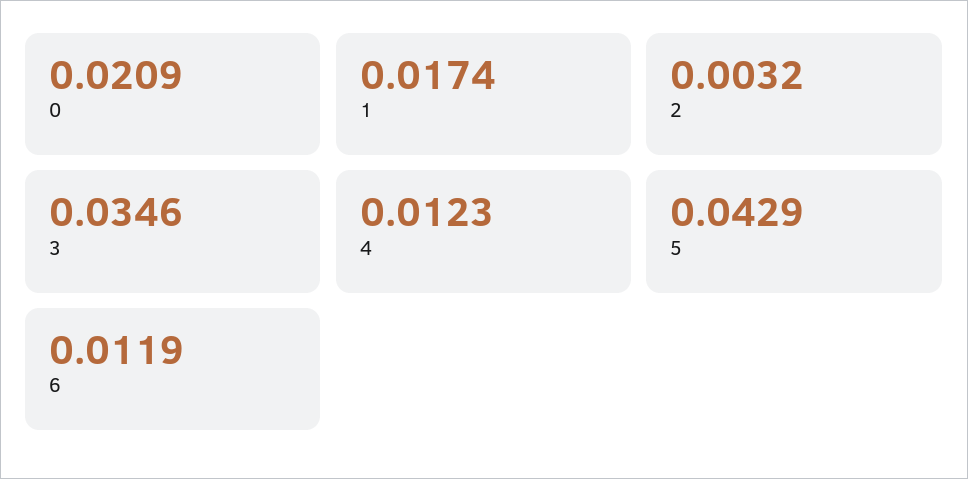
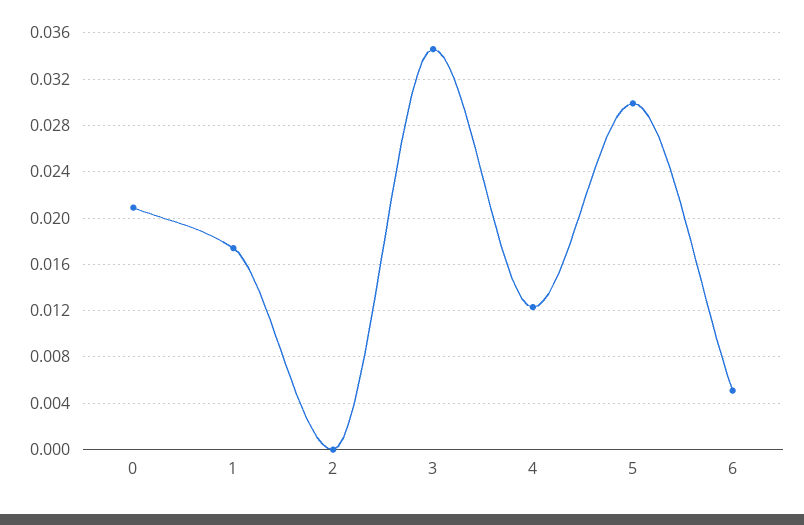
2: 0.0032 -> 0
5: 0.0429 -> 0.03
6: 0.0119 -> 0.005

